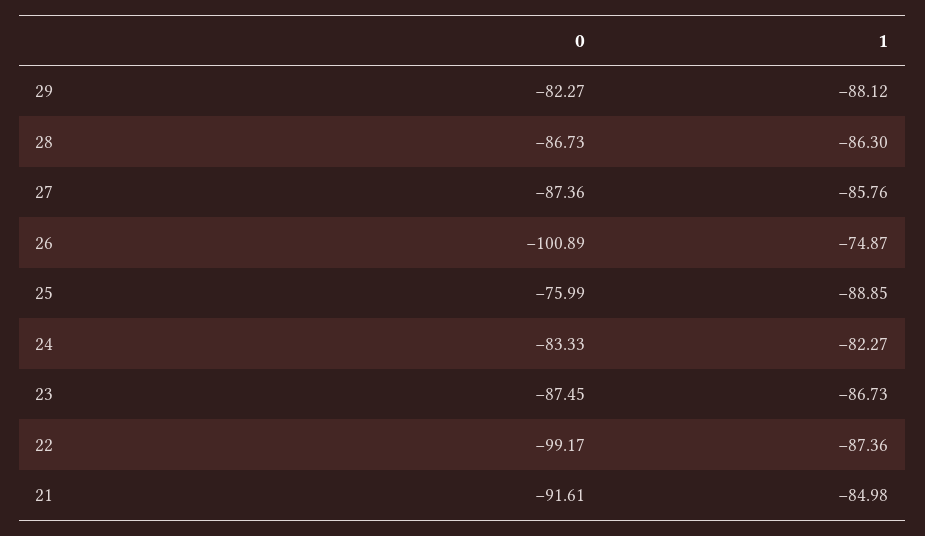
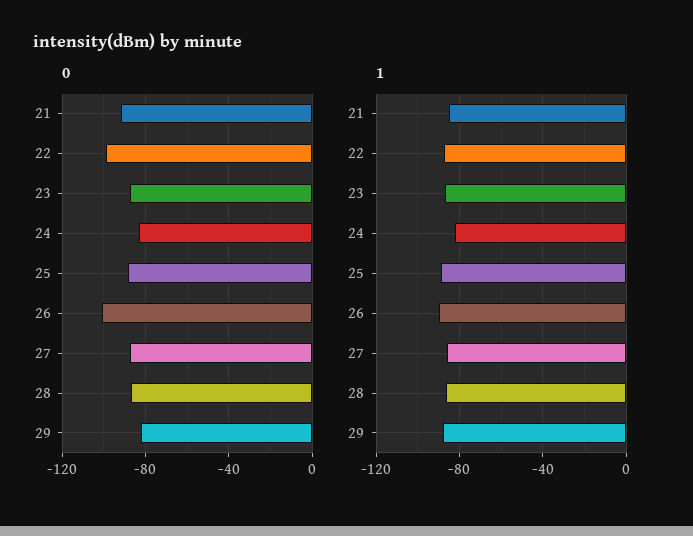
1, 26: -74.87 -> -90
0, 25: -75.99 -> -90

